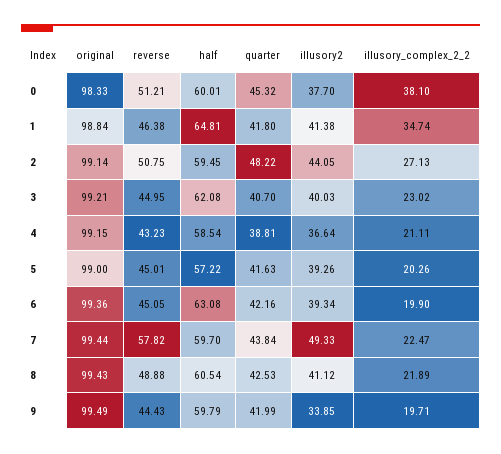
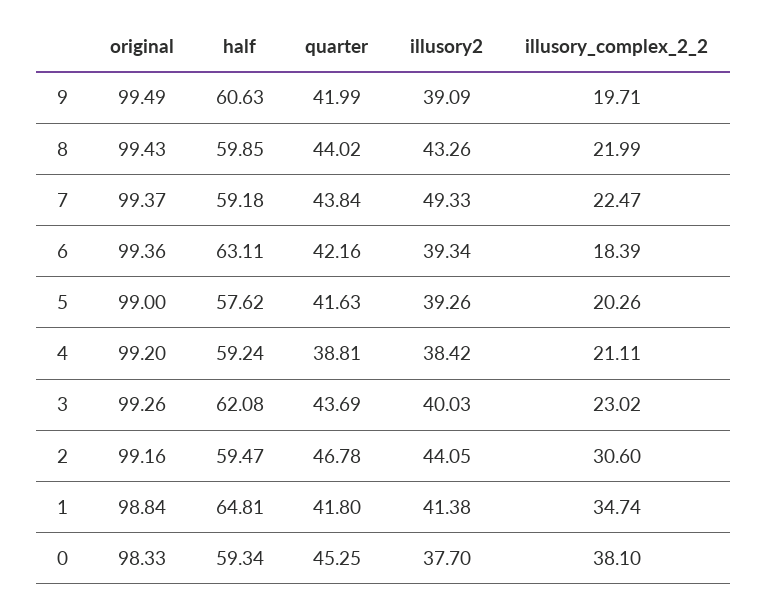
reverse, 0: 51.21 -> none
half, 0: 60.01 -> 59.34
quarter, 0: 45.32 -> 45.25
reverse, 1: 46.38 -> none
original, 2: 99.14 -> 99.16
reverse, 2: 50.75 -> none
half, 2: 59.45 -> 59.47
quarter, 2: 48.22 -> 46.78
illusory_complex_2_2, 2: 27.13 -> 30.6
original, 3: 99.21 -> 99.26
reverse, 3: 44.95 -> none
quarter, 3: 40.7 -> 43.69
original, 4: 99.15 -> 99.2
reverse, 4: 43.23 -> none
half, 4: 58.54 -> 59.24
illusory2, 4: 36.64 -> 38.42
reverse, 5: 45.01 -> none
half, 5: 57.22 -> 57.62
reverse, 6: 45.05 -> none
half, 6: 63.08 -> 63.11
illusory_complex_2_2, 6: 19.9 -> 18.39
original, 7: 99.44 -> 99.37
reverse, 7: 57.82 -> none
half, 7: 59.7 -> 59.18
reverse, 8: 48.88 -> none
half, 8: 60.54 -> 59.85
quarter, 8: 42.53 -> 44.02
illusory2, 8: 41.12 -> 43.26
illusory_complex_2_2, 8: 21.89 -> 21.99
reverse, 9: 44.43 -> none
half, 9: 59.79 -> 60.63
illusory2, 9: 33.85 -> 39.09

